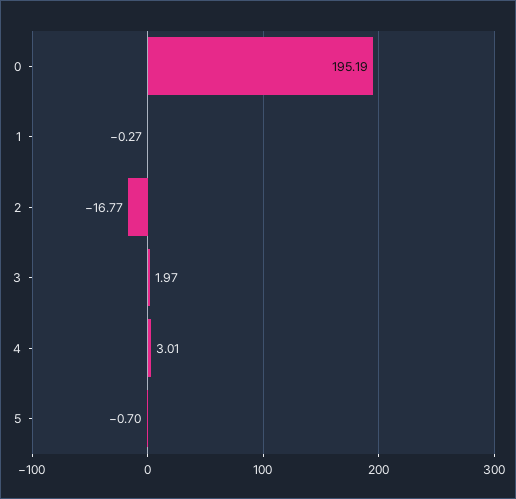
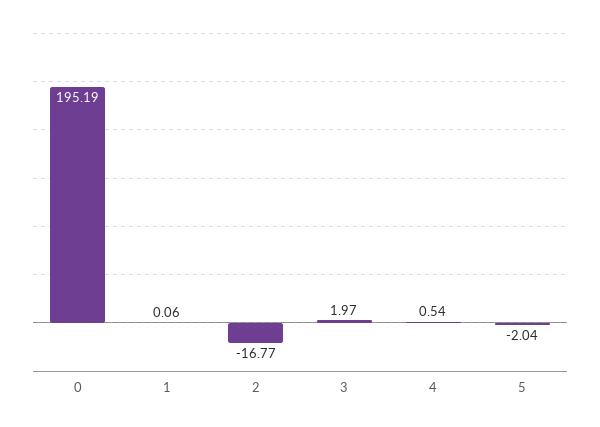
1: -0.27 -> 0.06
4: 3.01 -> 0.54
5: -0.7 -> -2.04

